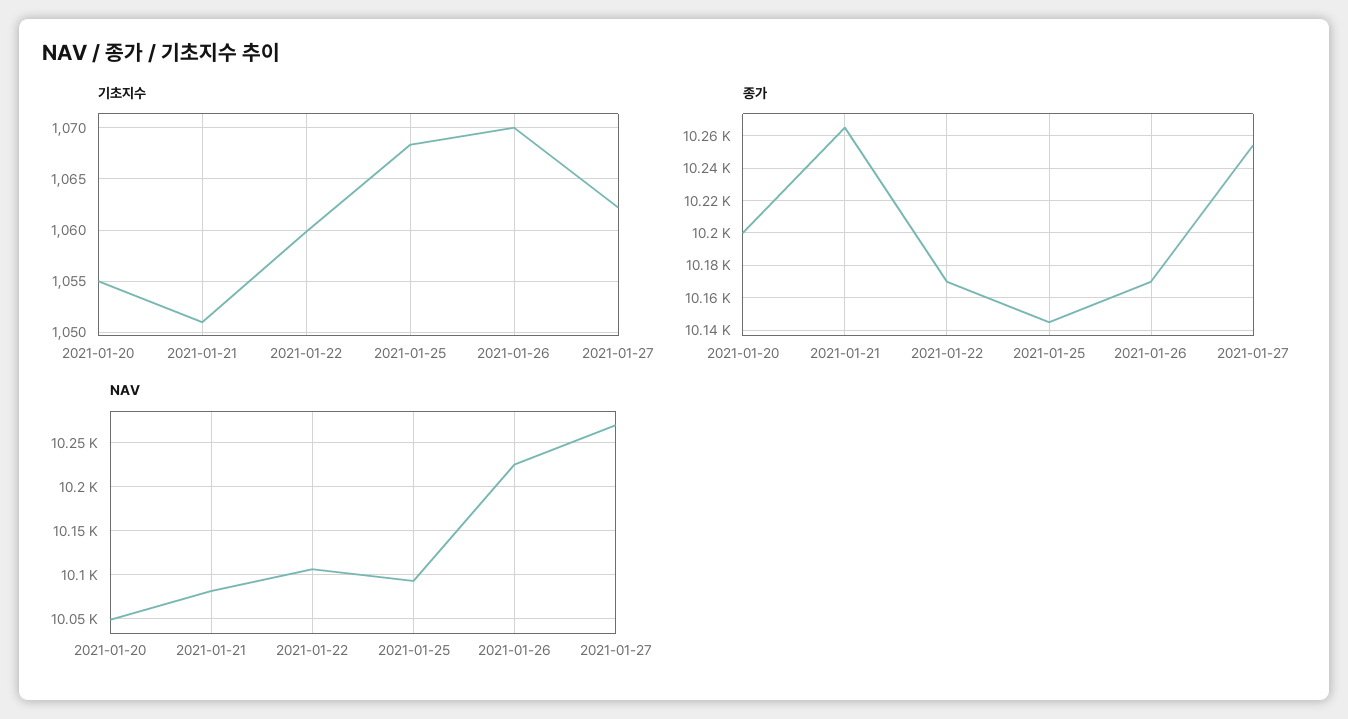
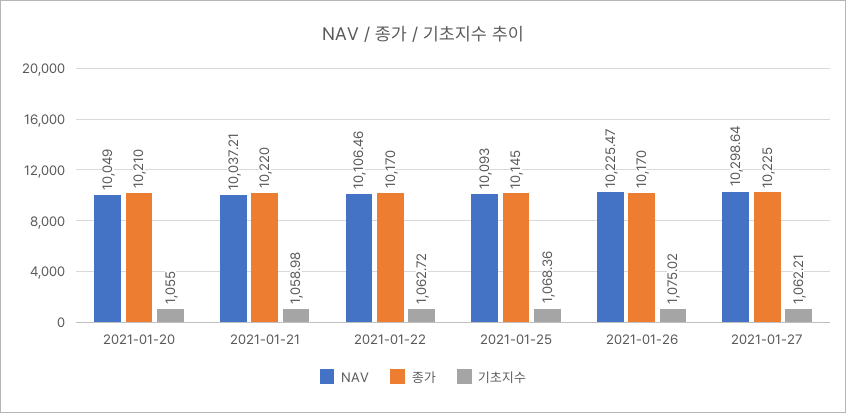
기초지수, 2021-01-21: 1051 -> 1058.98
기초지수, 2021-01-22: 1060 -> 1062.72
기초지수, 2021-01-26: 1070 -> 1075.02
종가, 2021-01-20: 10200 -> 10210
종가, 2021-01-21: 10265 -> 10220
종가, 2021-01-27: 10255 -> 10225
NAV, 2021-01-21: 10080 -> 10037.21
NAV, 2021-01-27: 10270 -> 10298.64

